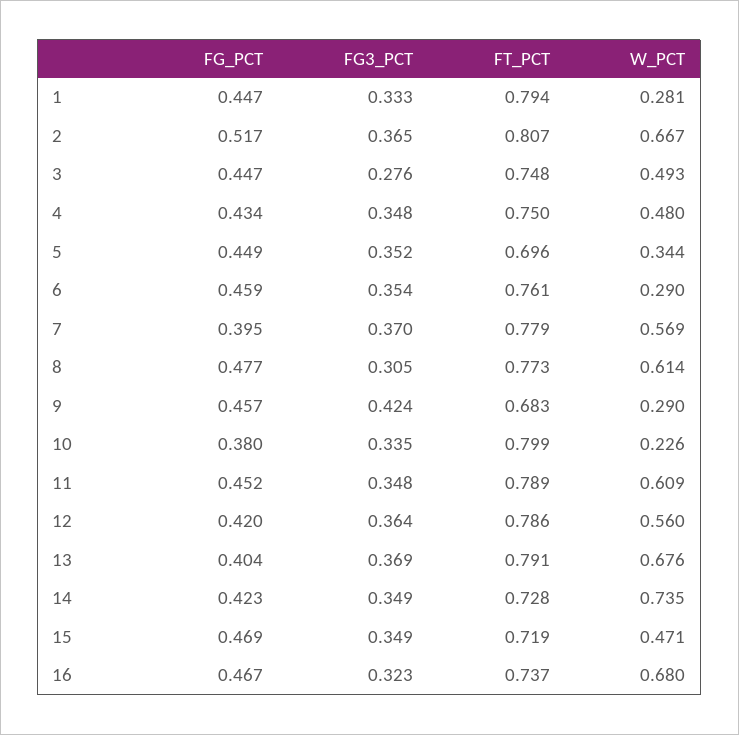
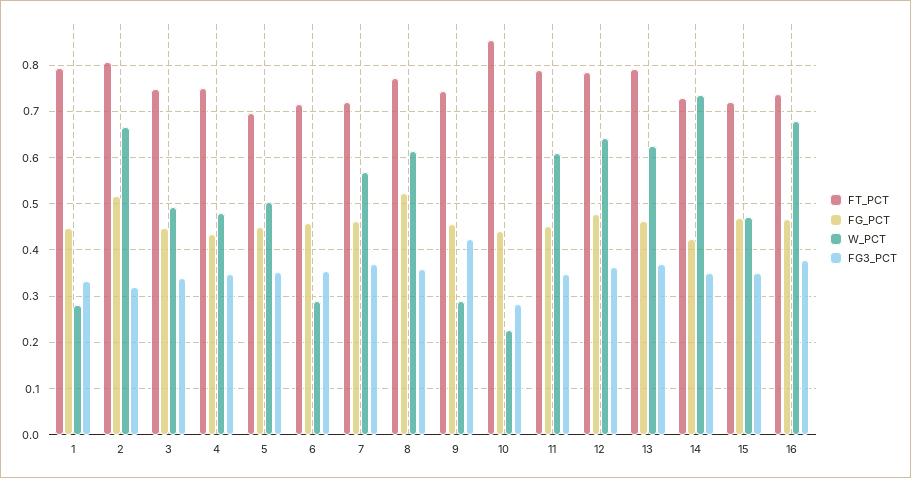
FG3_PCT, 2: 0.365 -> 0.32
FG3_PCT, 3: 0.276 -> 0.34
W_PCT, 5: 0.344 -> 0.5
FT_PCT, 6: 0.761 -> 0.72
FG_PCT, 7: 0.395 -> 0.46
FT_PCT, 7: 0.779 -> 0.72
FG_PCT, 8: 0.477 -> 0.52
FG3_PCT, 8: 0.305 -> 0.36
FT_PCT, 9: 0.683 -> 0.74
FG_PCT, 10: 0.38 -> 0.44
FG3_PCT, 10: 0.335 -> 0.28
FT_PCT, 10: 0.799 -> 0.86
FG_PCT, 12: 0.42 -> 0.48
W_PCT, 12: 0.56 -> 0.64
FG_PCT, 13: 0.404 -> 0.46
W_PCT, 13: 0.676 -> 0.62
FG3_PCT, 16: 0.323 -> 0.38

